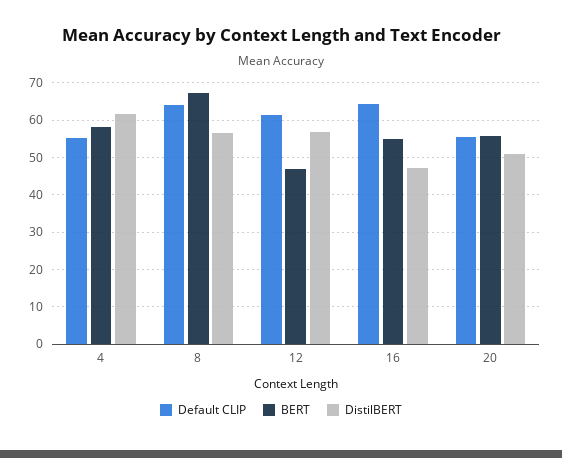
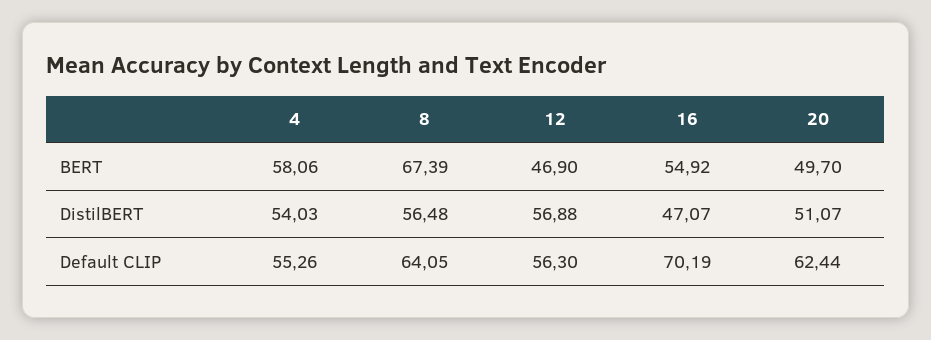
DistilBERT, 4: 62 -> 54.03
Default CLIP, 12: 62 -> 56.3
Default CLIP, 16: 64 -> 70.19
Default CLIP, 20: 56 -> 62.44
BERT, 20: 56 -> 49.7

